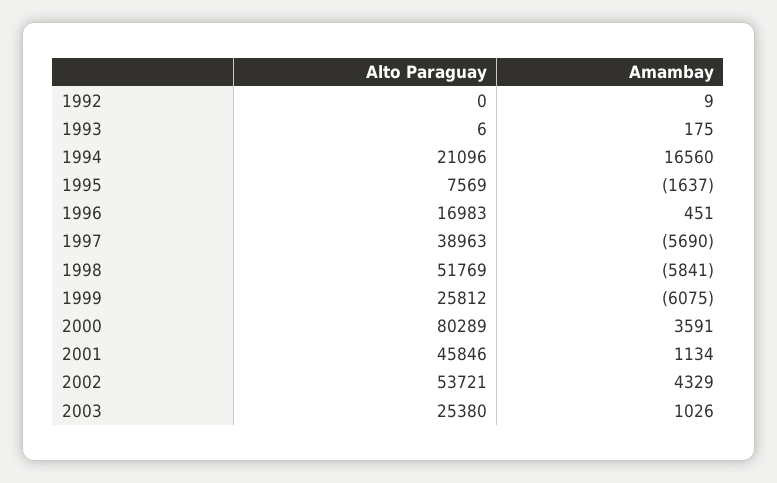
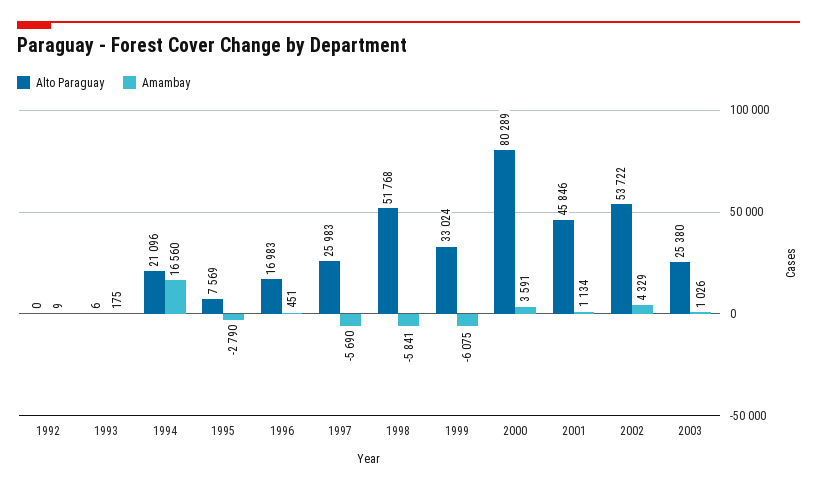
Amambay, 1995: -1637 -> -2790
Alto Paraguay, 1997: 38963 -> 25983
Alto Paraguay, 1998: 51769 -> 51768
Alto Paraguay, 1999: 25812 -> 33024
Alto Paraguay, 2002: 53721 -> 53722

